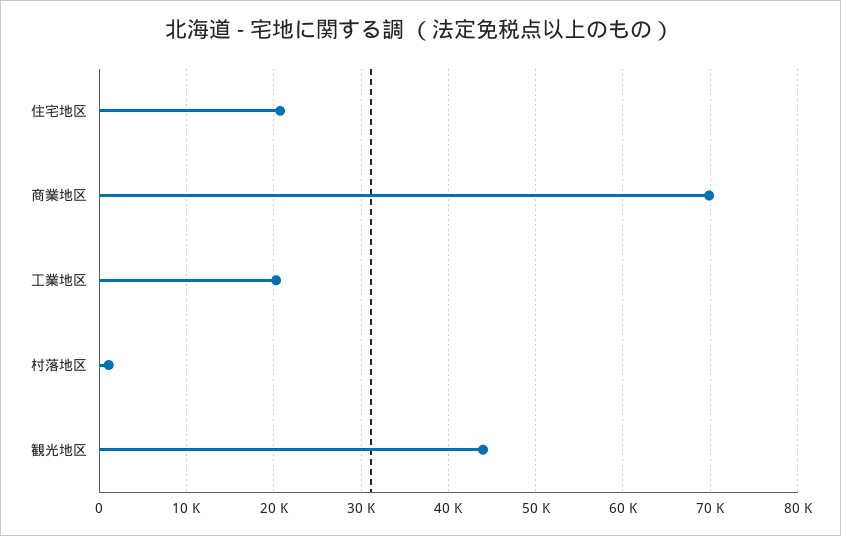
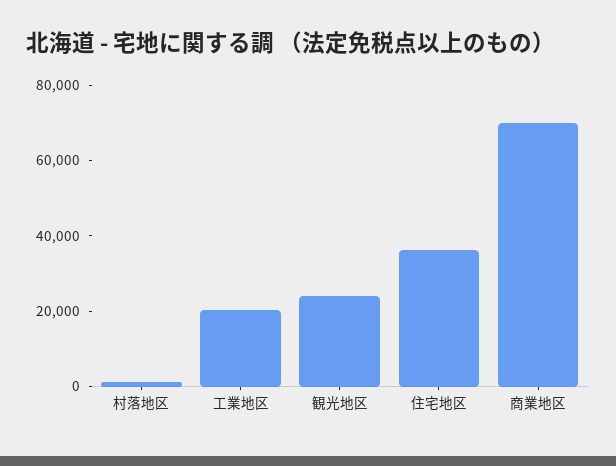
住宅地区: 21000 -> 35000
観光地区: 44000 -> 25000

